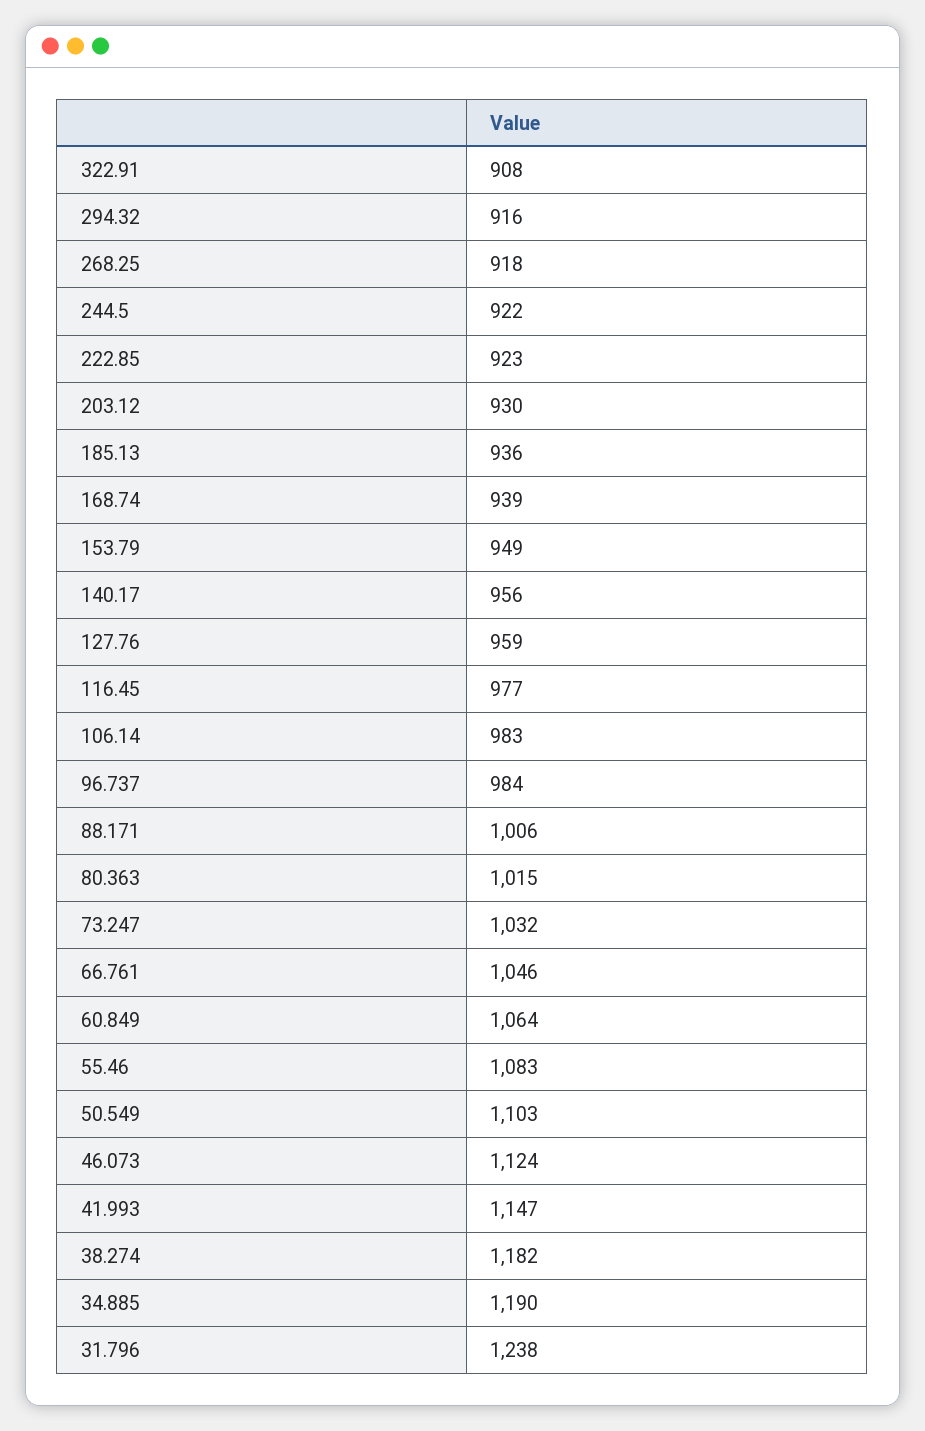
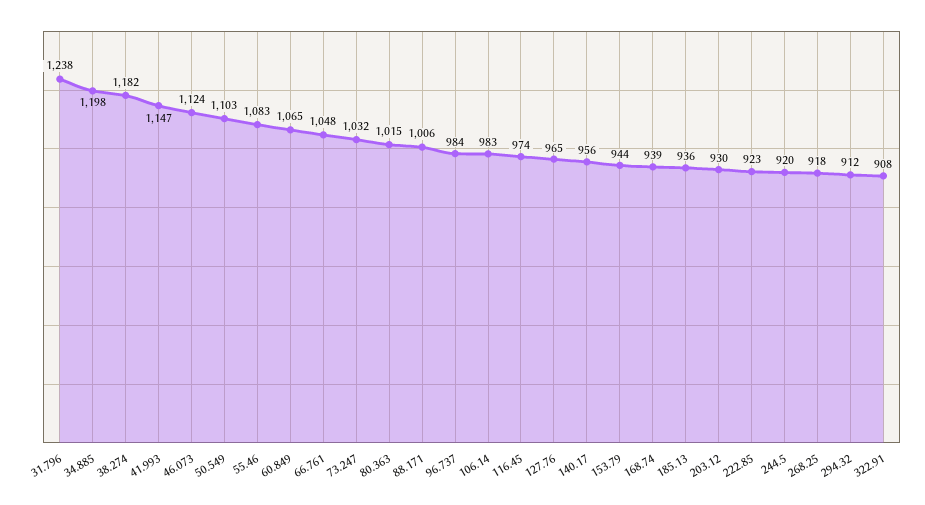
294.32: 916 -> 912
244.5: 922 -> 920
153.79: 949 -> 944
127.76: 959 -> 965
116.45: 977 -> 974
66.761: 1046 -> 1048
60.849: 1064 -> 1065
34.885: 1190 -> 1198

